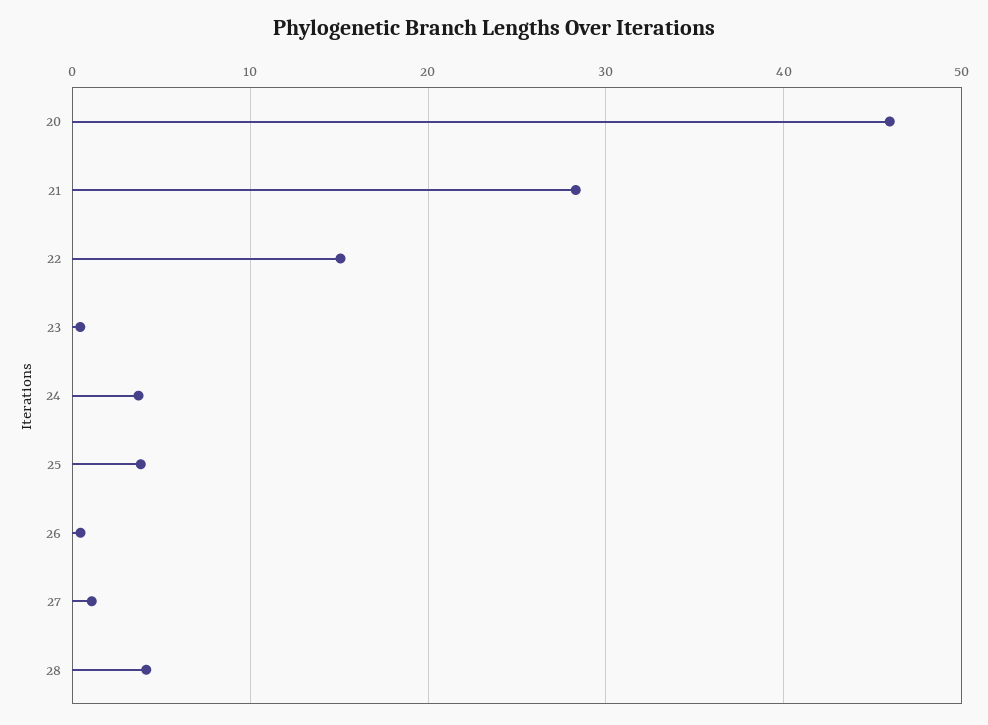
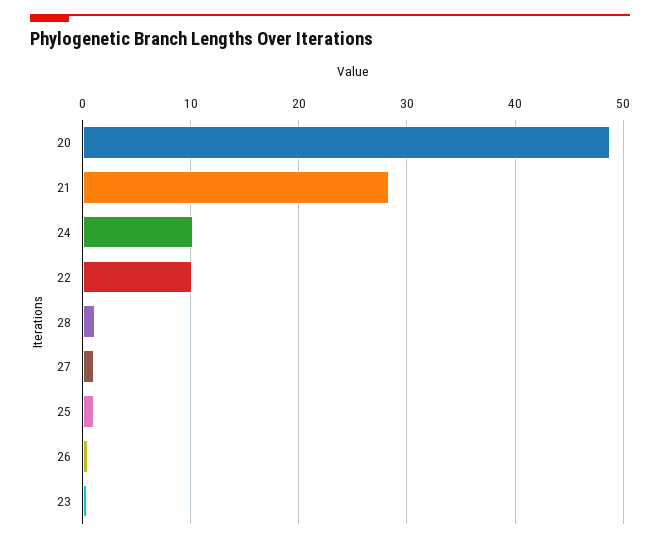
20: 46 -> 49
22: 15 -> 10
24: 4 -> 10
25: 4 -> 1
28: 4 -> 1

